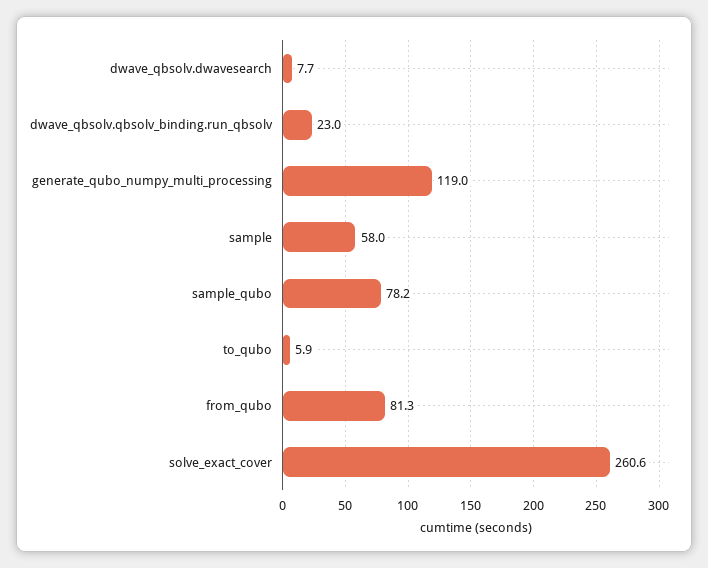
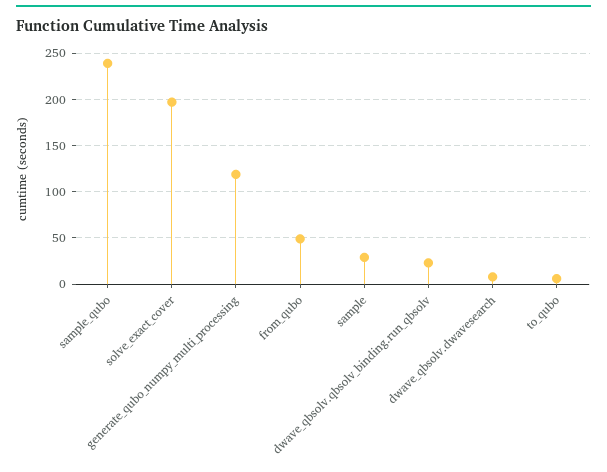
sample: 58 -> 30
sample_qubo: 78.2 -> 240
from_qubo: 81.3 -> 50
solve_exact_cover: 260.6 -> 200

